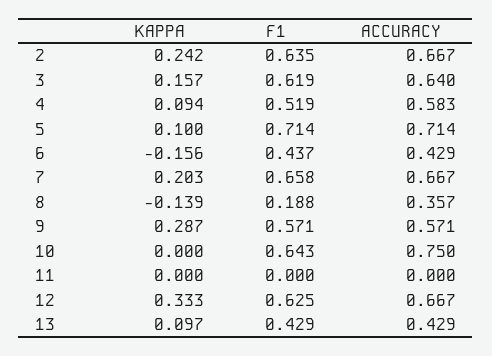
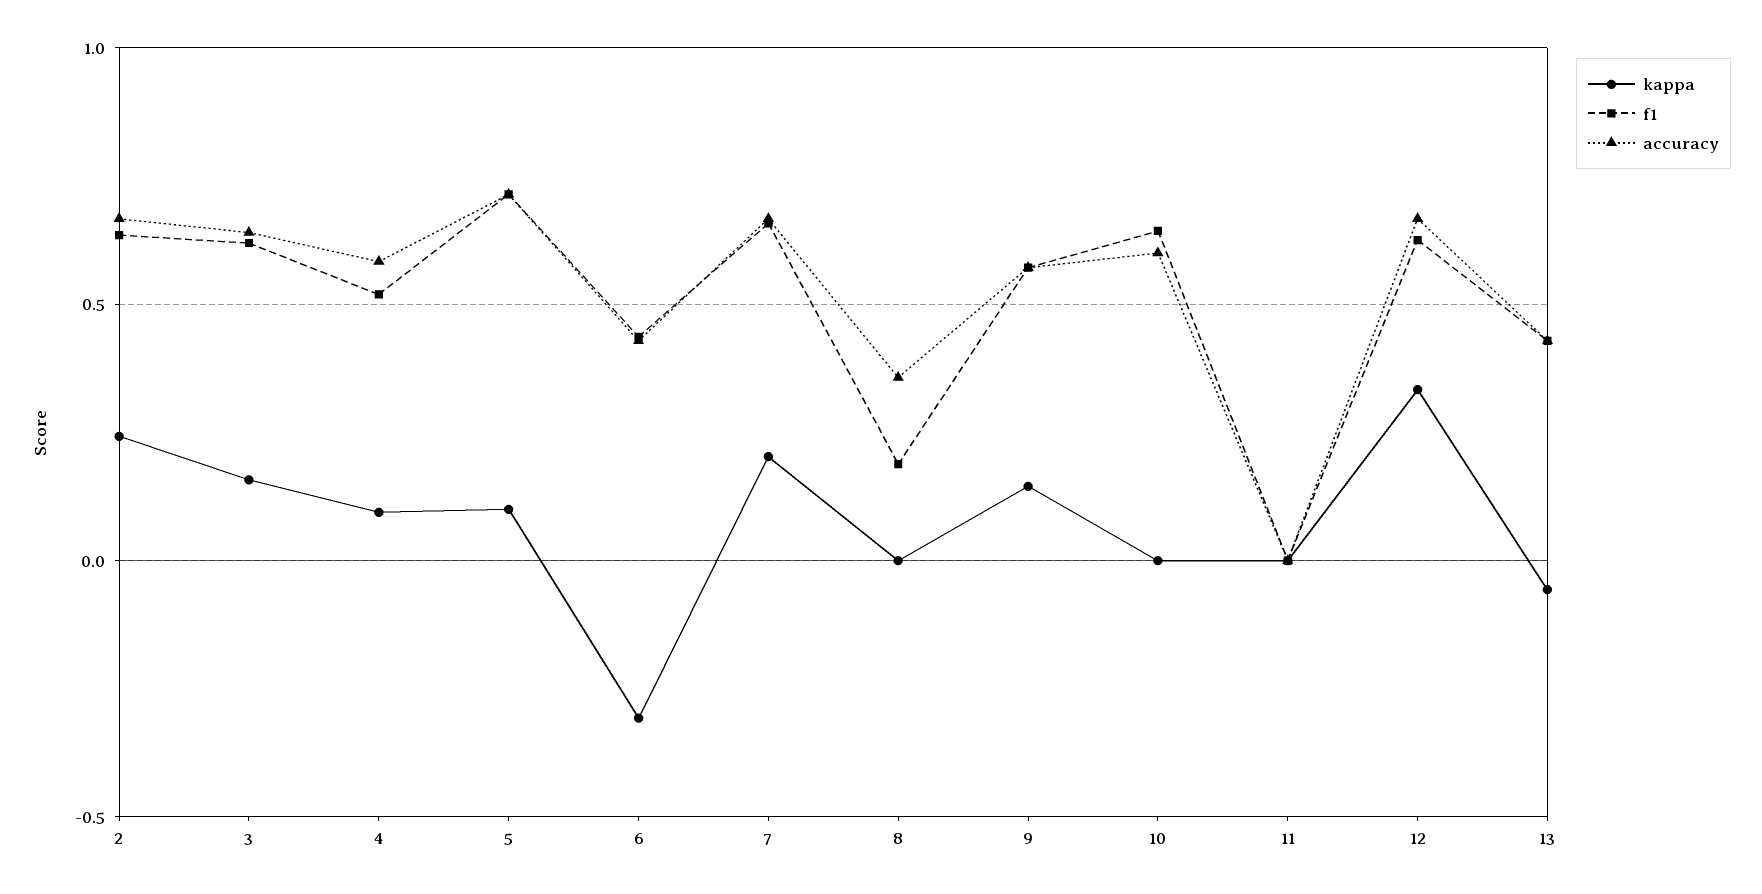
KAPPA, 6: -0.156 -> -0.3
KAPPA, 8: -0.139 -> 0
KAPPA, 9: 0.287 -> 0.15
ACCURACY, 10: 0.75 -> 0.6
KAPPA, 13: 0.097 -> -0.05

